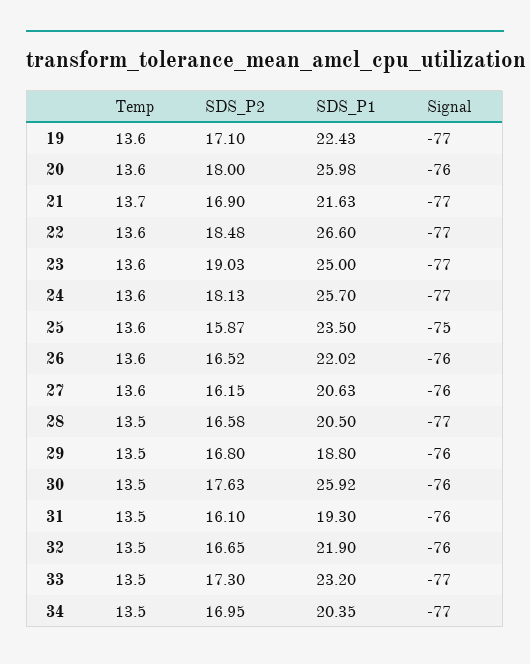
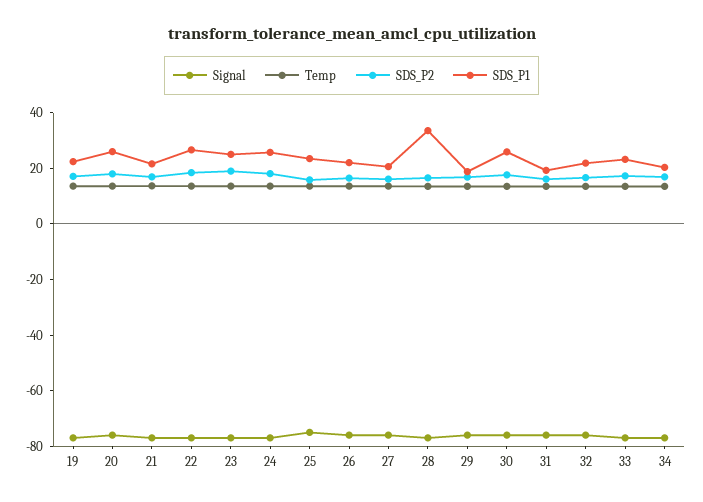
SDS_P1, 28: 20.5 -> 35

